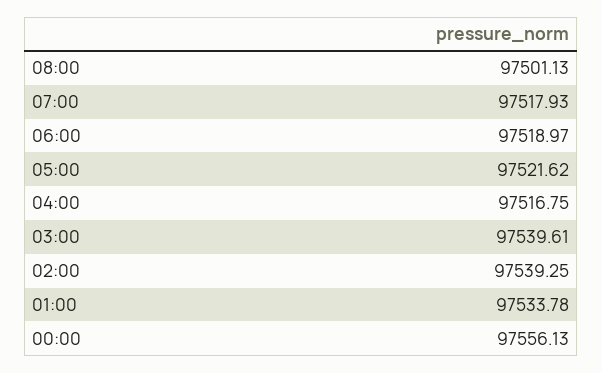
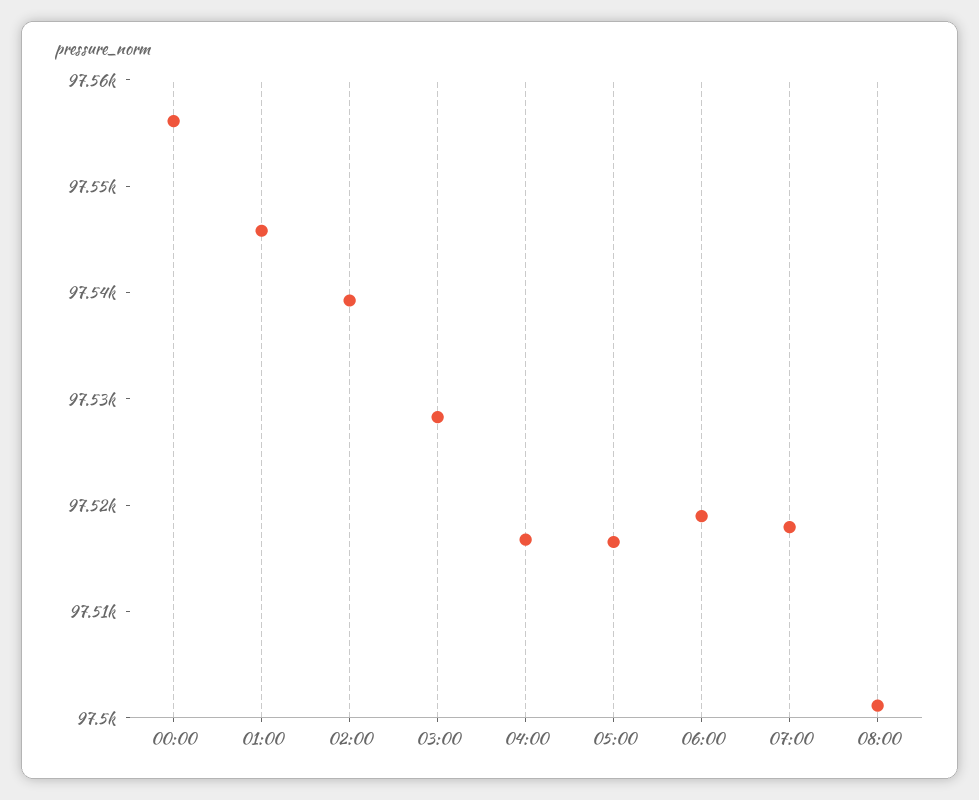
05:00: 97521.62 -> 97516
03:00: 97539.61 -> 97528
01:00: 97533.78 -> 97546

